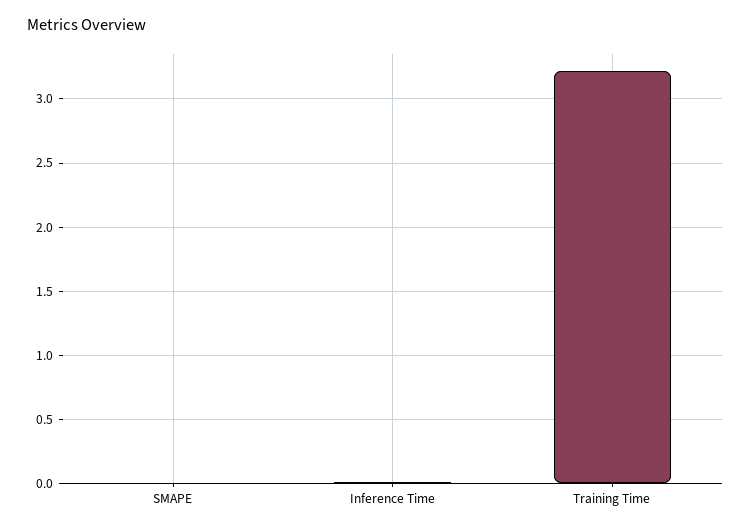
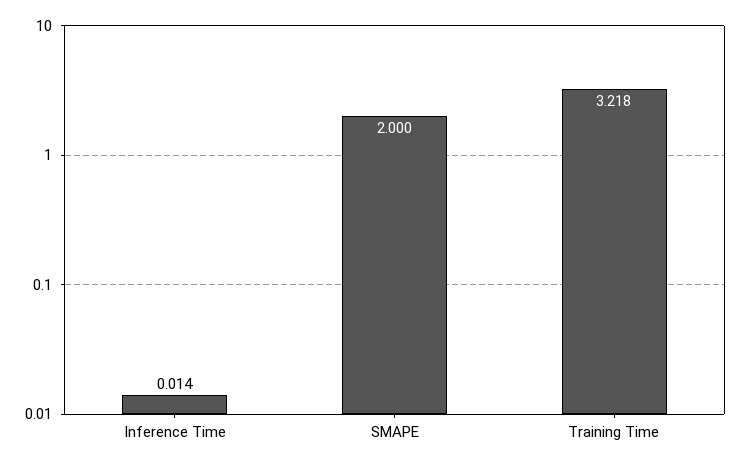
SMAPE: 0 -> 2

